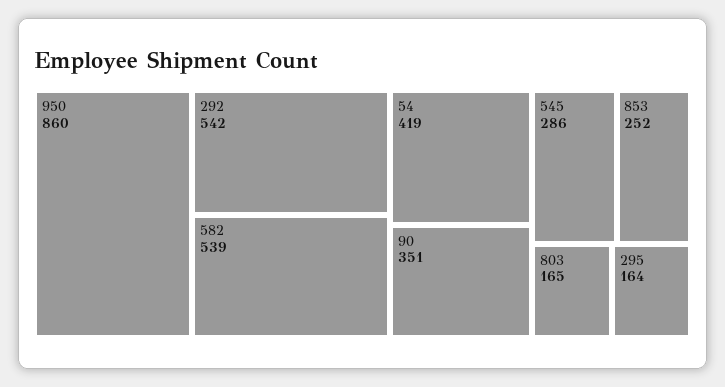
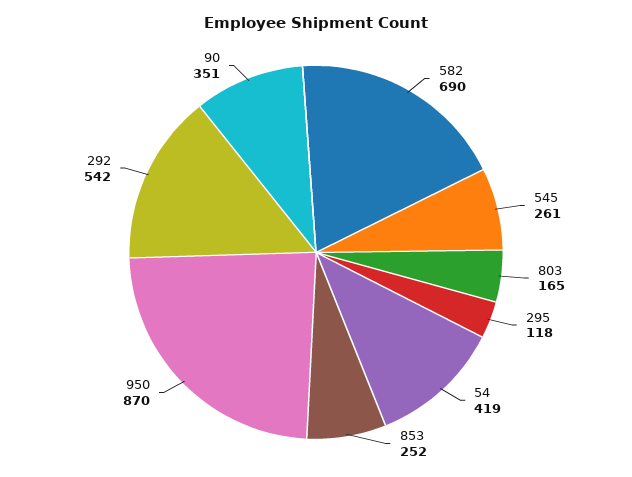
950: 860 -> 870
582: 539 -> 690
545: 286 -> 261
295: 164 -> 118

